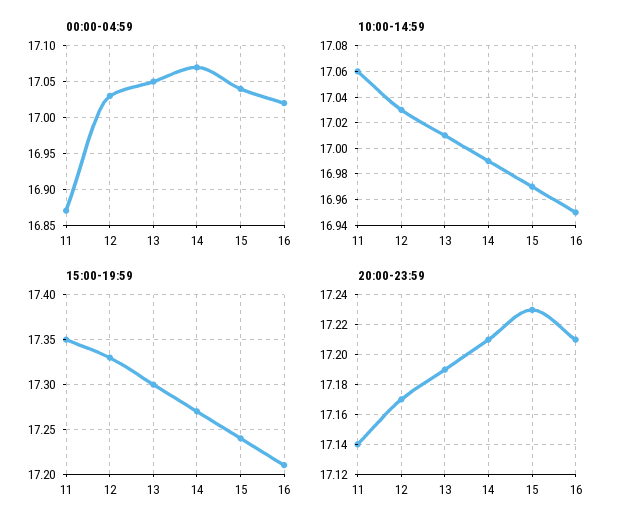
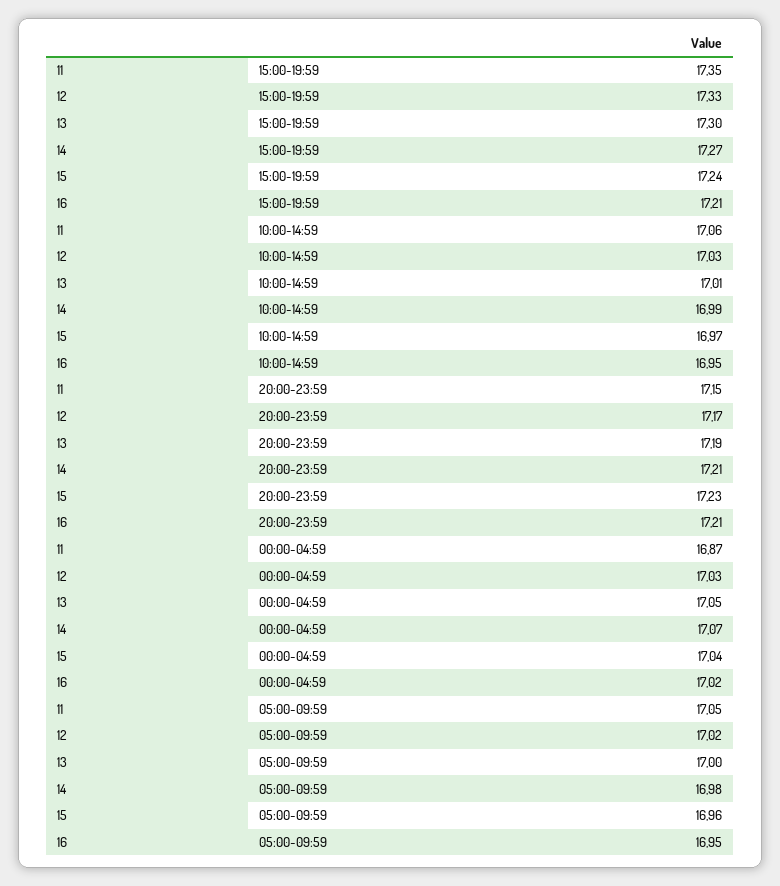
20:00-23:59, 11: 17.14 -> 17.15
05:00-09:59, 11: none -> 17.05
05:00-09:59, 12: none -> 17.02
05:00-09:59, 13: none -> 17
05:00-09:59, 14: none -> 16.98
05:00-09:59, 15: none -> 16.96
05:00-09:59, 16: none -> 16.95

